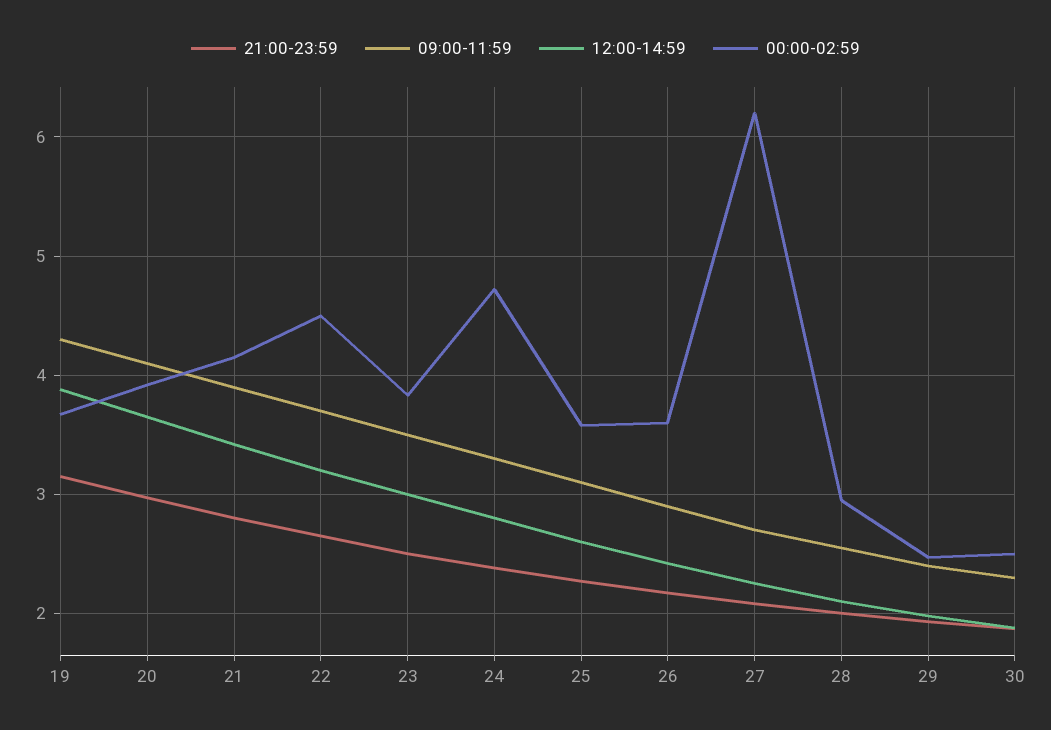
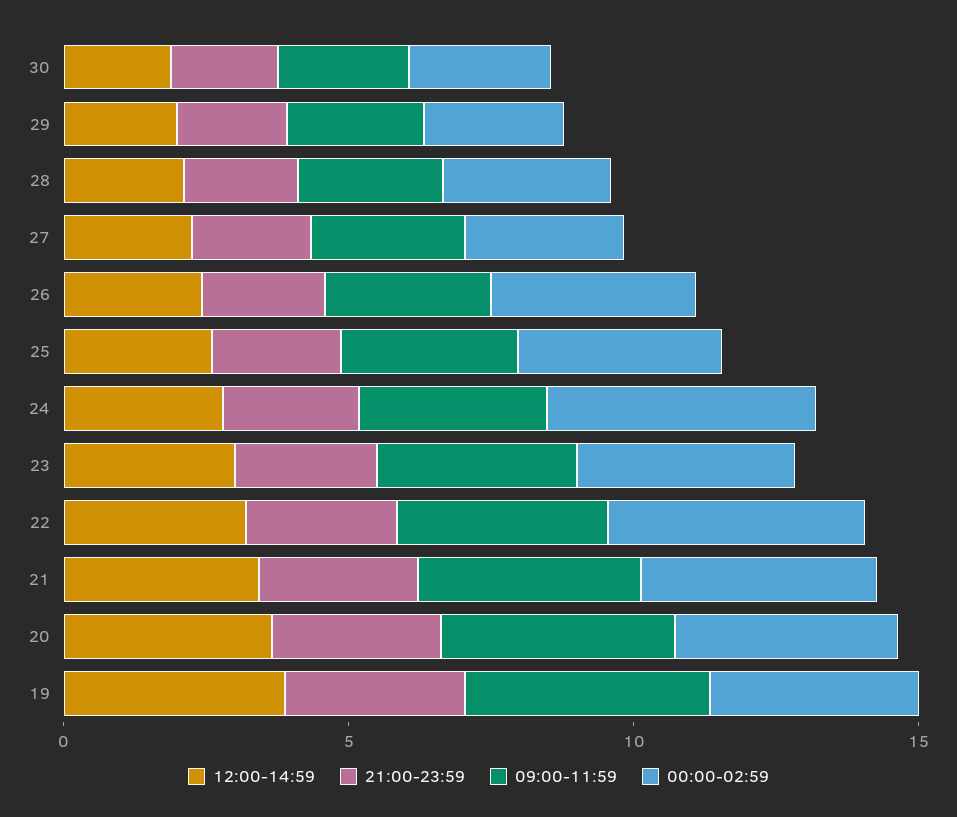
00:00-02:59, 27: 6.2 -> 3

